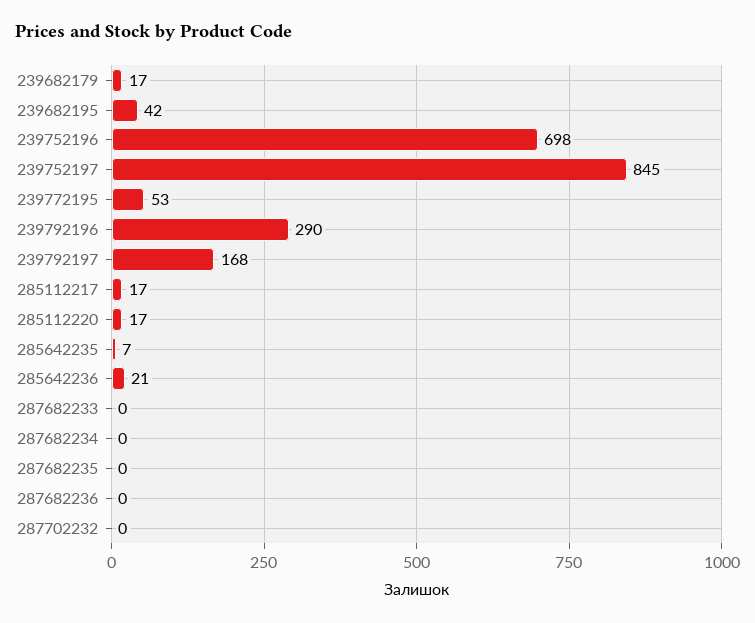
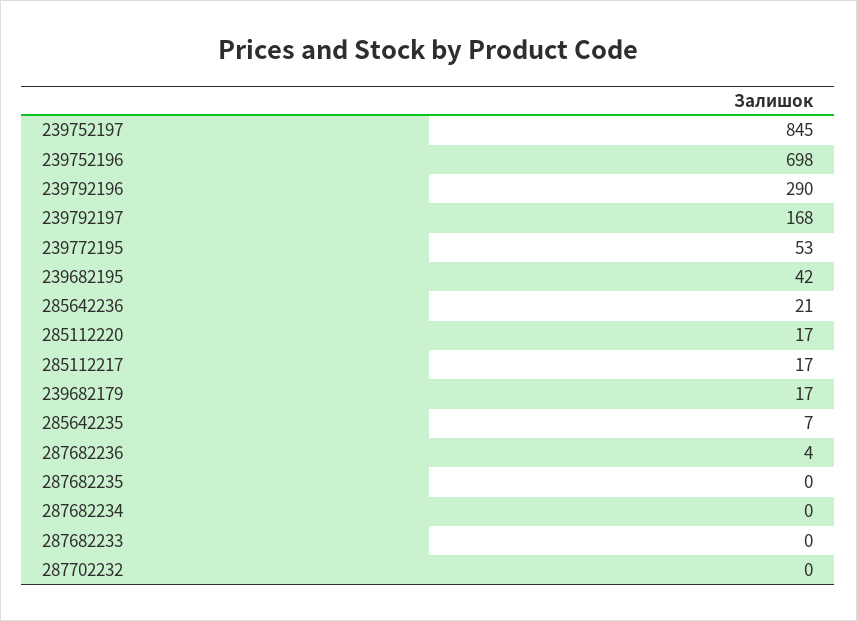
287682236: 0 -> 4

